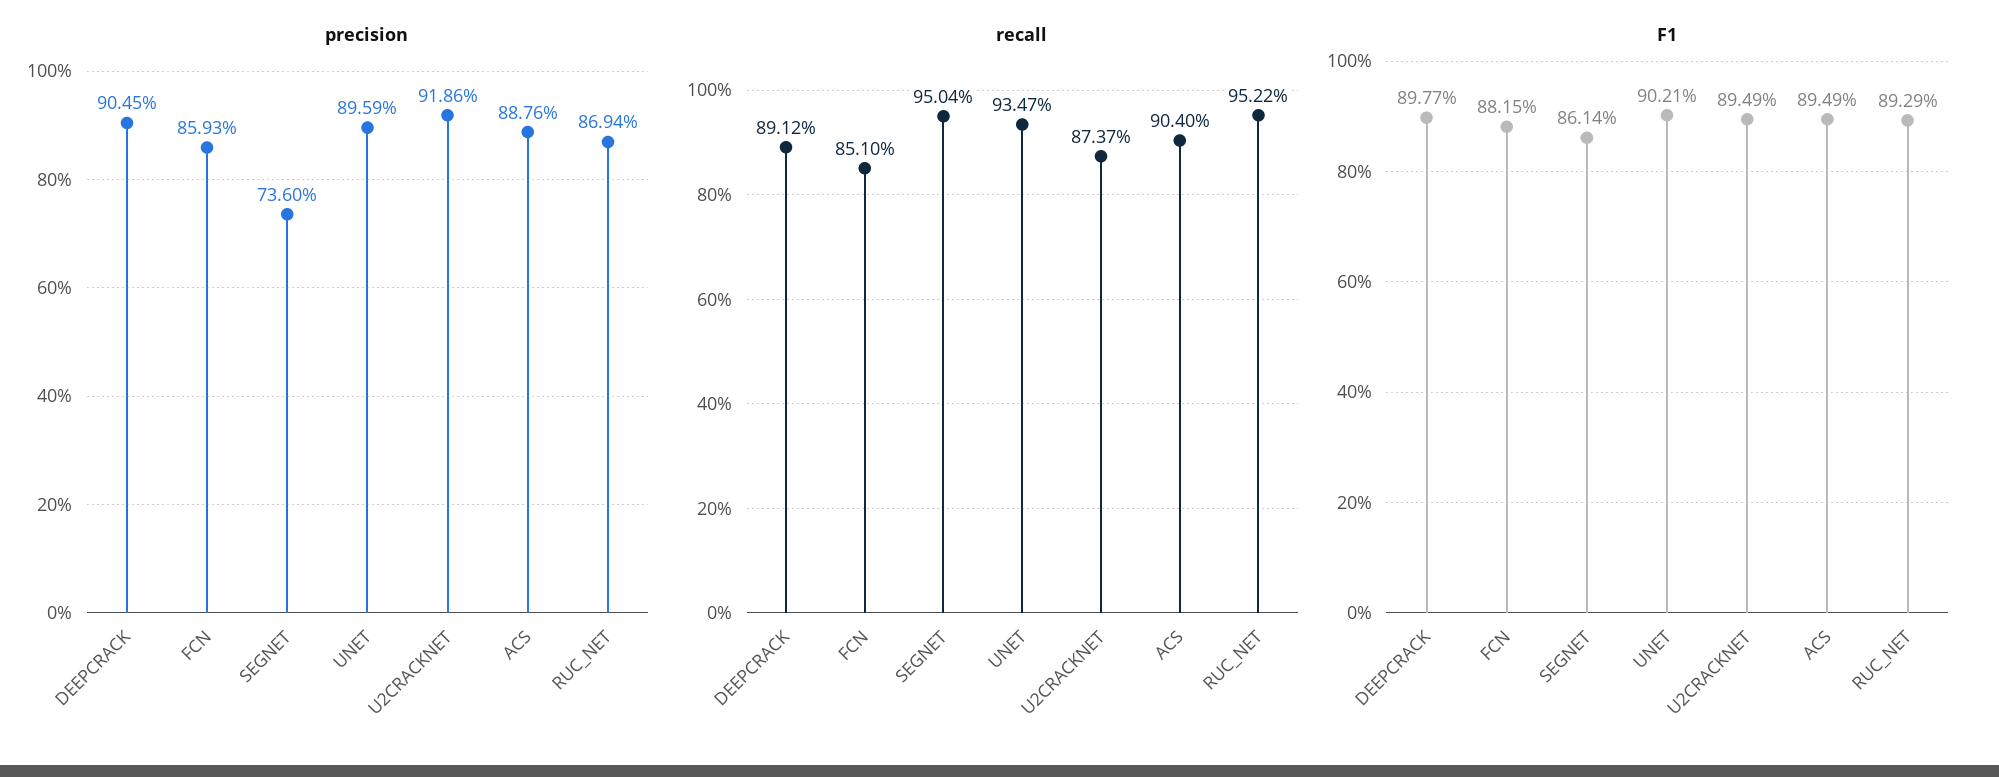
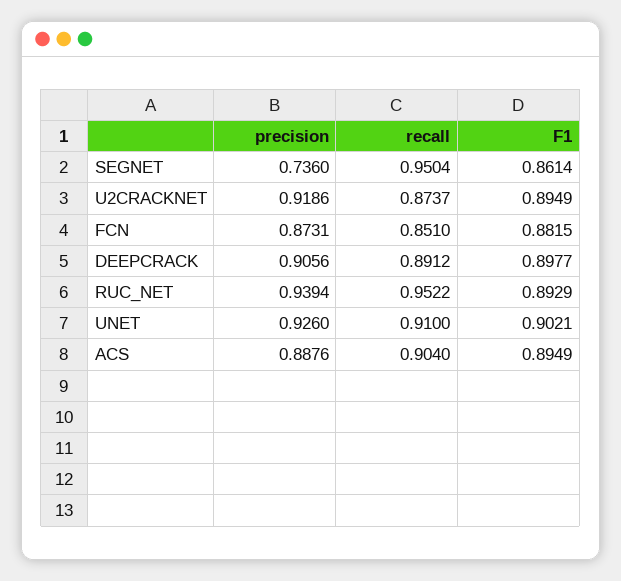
precision, DEEPCRACK: 0.9045 -> 0.9056
precision, FCN: 0.8593 -> 0.8731
precision, UNET: 0.8959 -> 0.926
precision, RUC_NET: 0.8694 -> 0.9394
recall, UNET: 0.9347 -> 0.91

